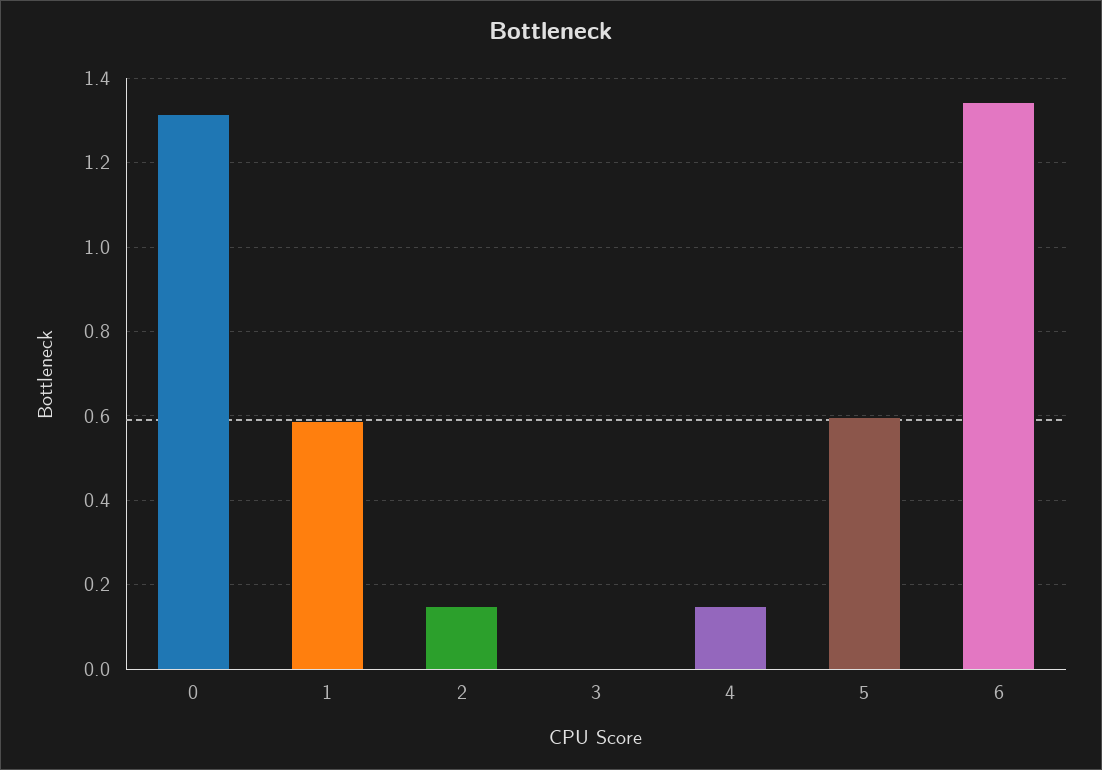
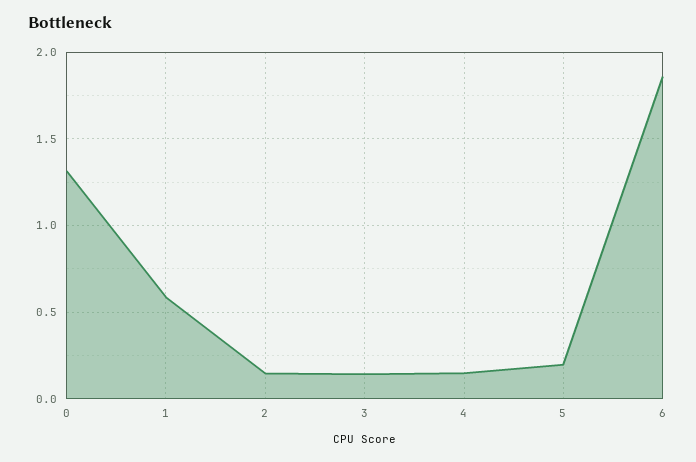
3: 0 -> 0.15
5: 0.6 -> 0.2
6: 1.34 -> 1.85

